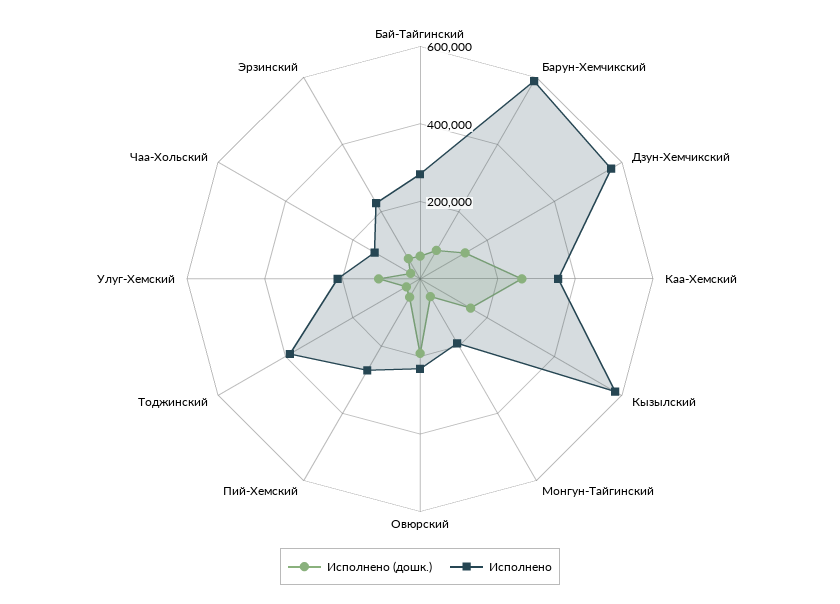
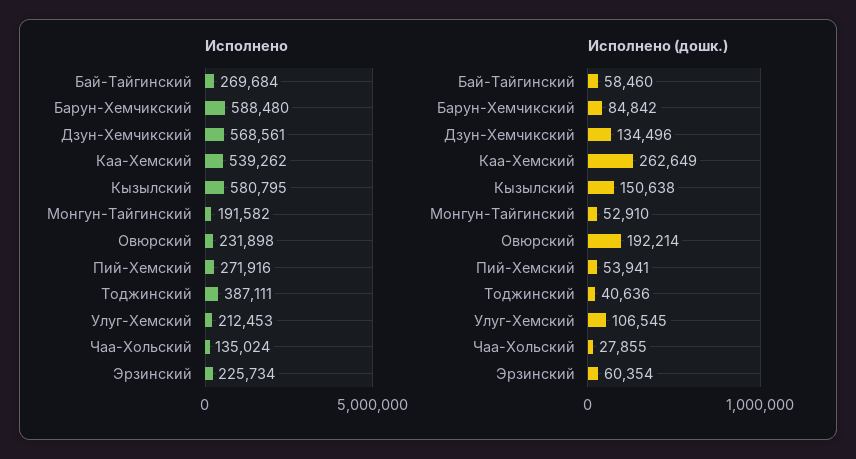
Исполнено, Каа-Хемский: 350000 -> 539262

